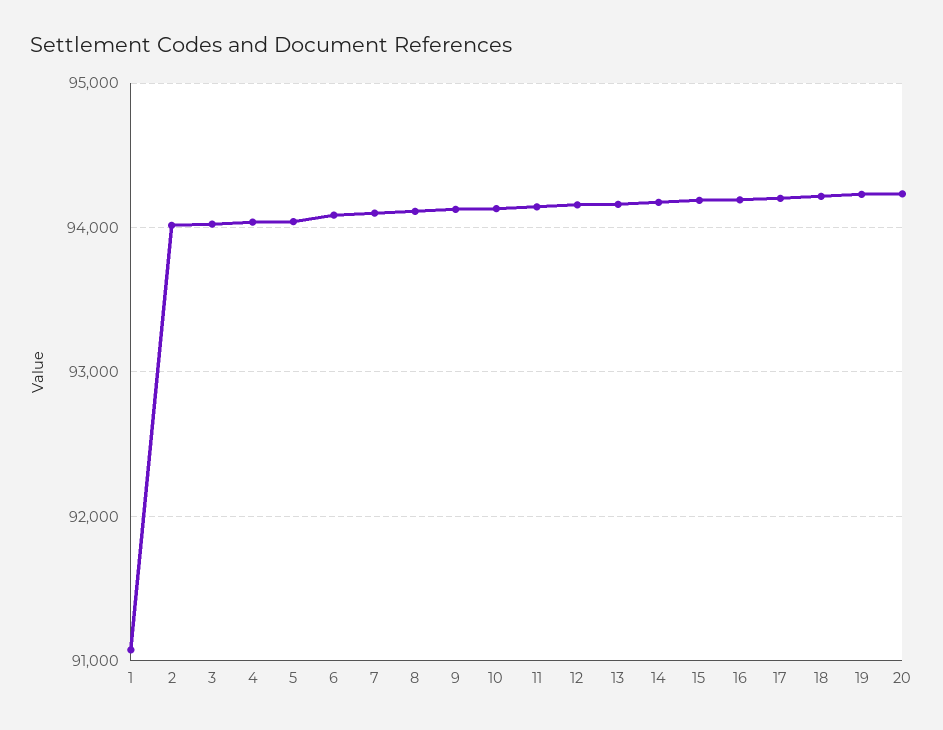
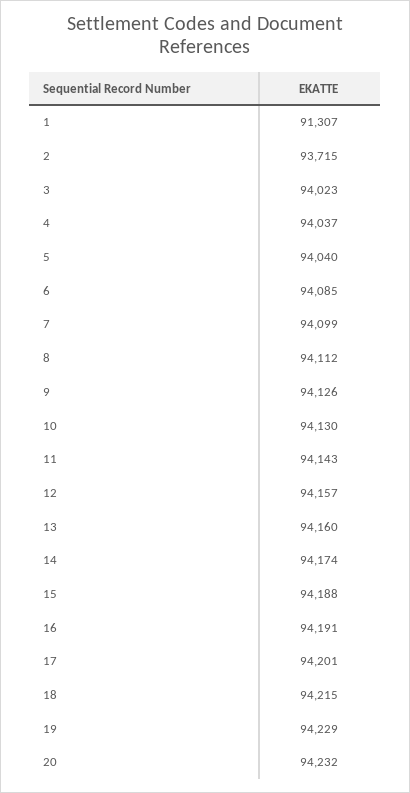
1: 91100 -> 91307
2: 94000 -> 93715

